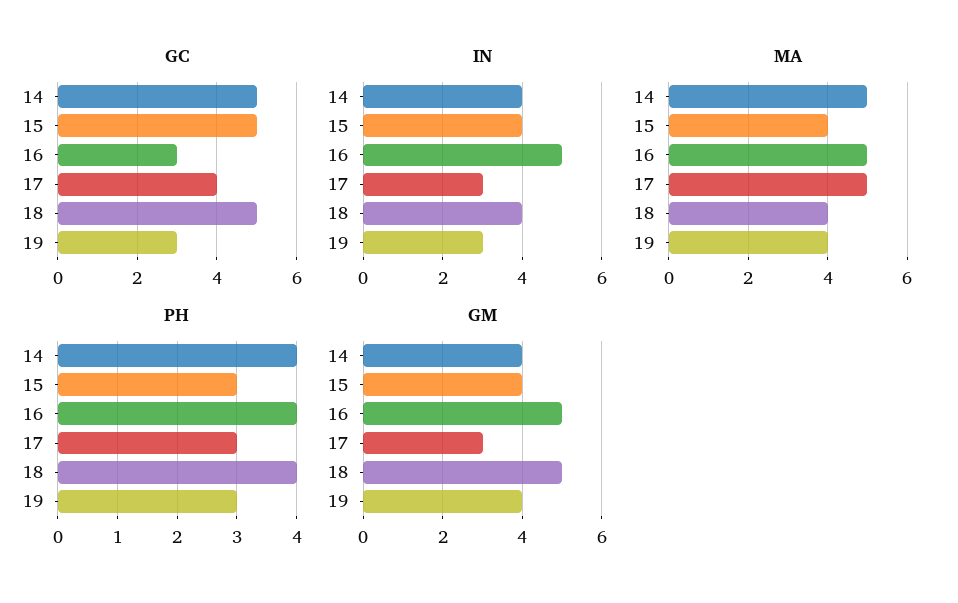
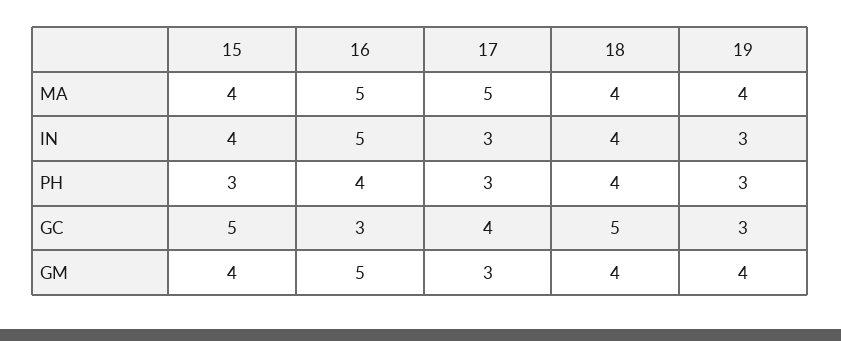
GC, 14: 5 -> none
IN, 14: 4 -> none
MA, 14: 5 -> none
PH, 14: 4 -> none
GM, 14: 4 -> none
GM, 18: 5 -> 4

